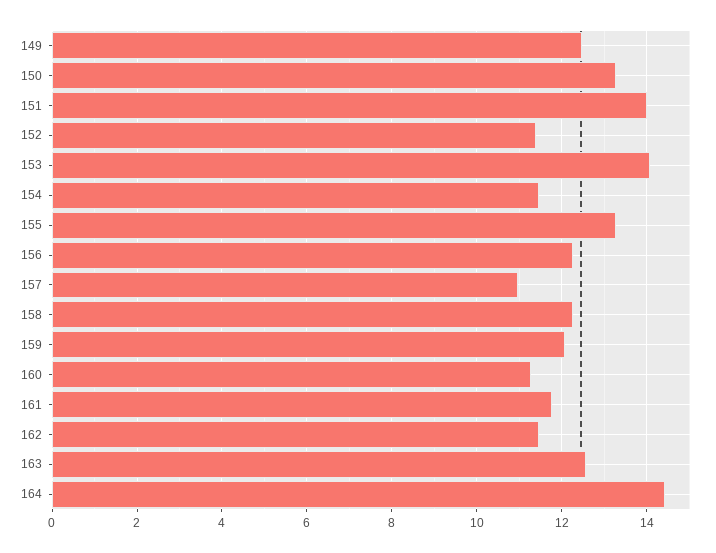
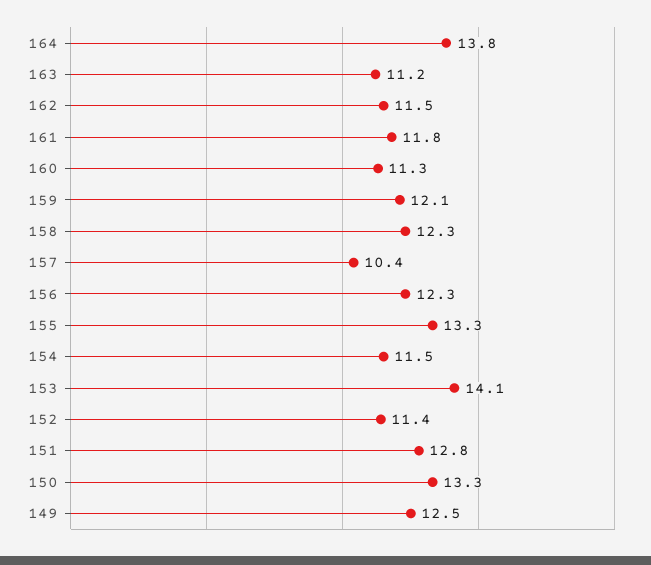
151: 14 -> 12.8
157: 11 -> 10.4
163: 12.6 -> 11.2
164: 14.4 -> 13.8

